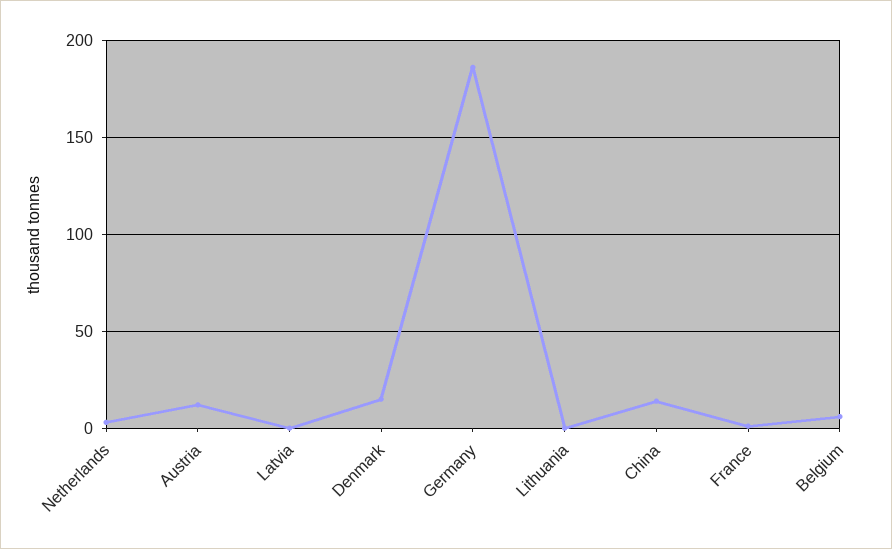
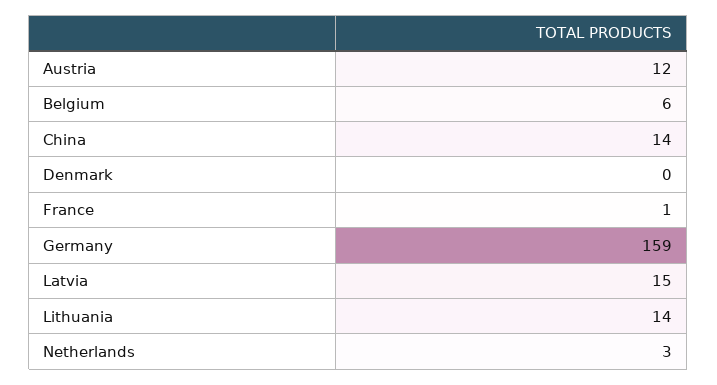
Latvia: 0 -> 15
Denmark: 15 -> 0
Germany: 185 -> 159
Lithuania: 0 -> 14

